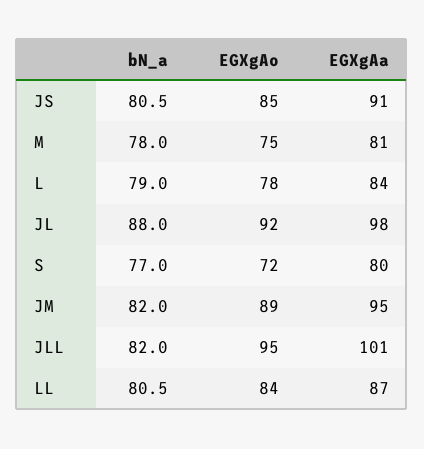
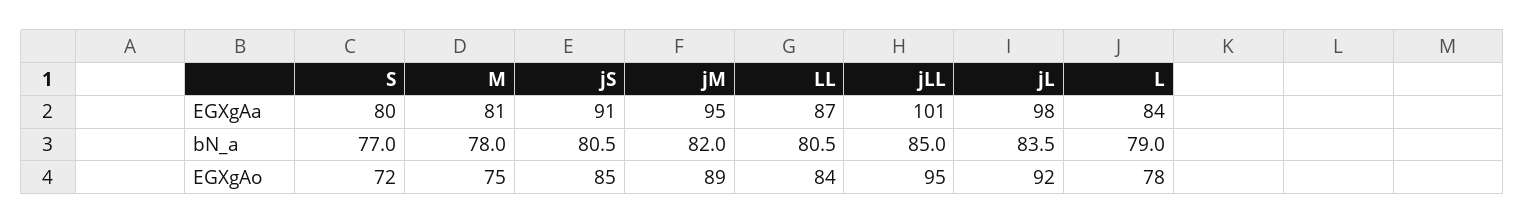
bN_a, JL: 88 -> 83.5
bN_a, JLL: 82 -> 85

